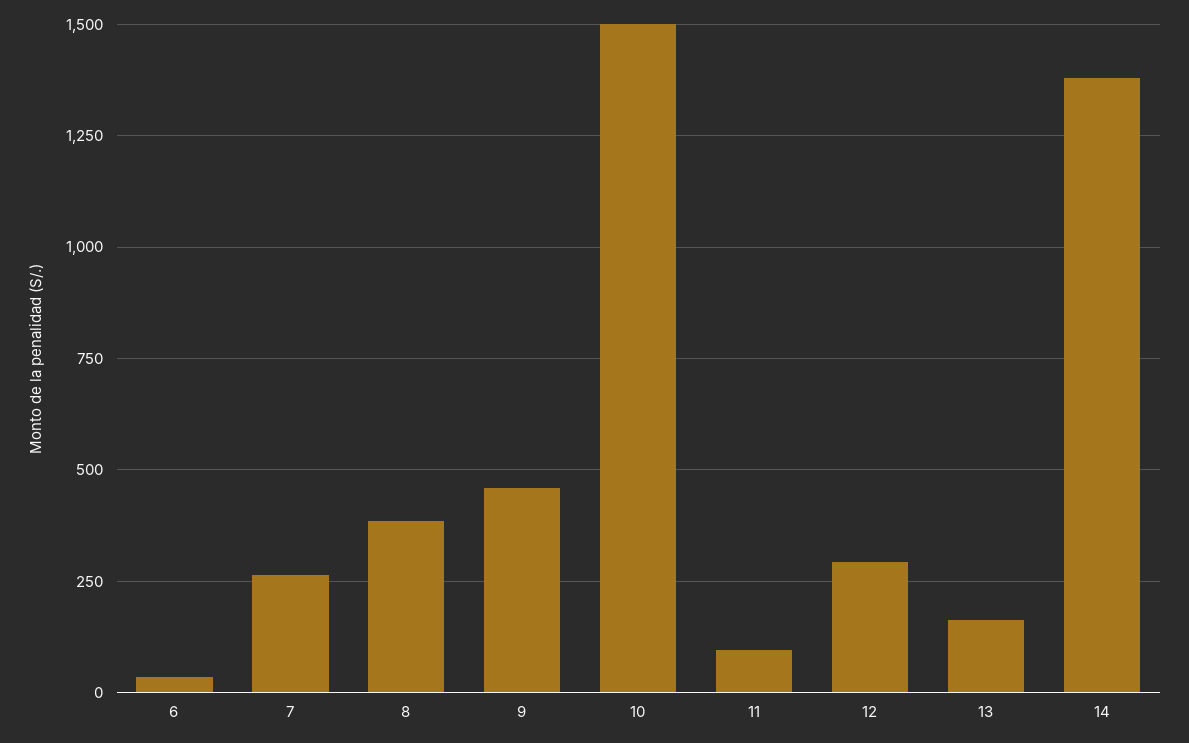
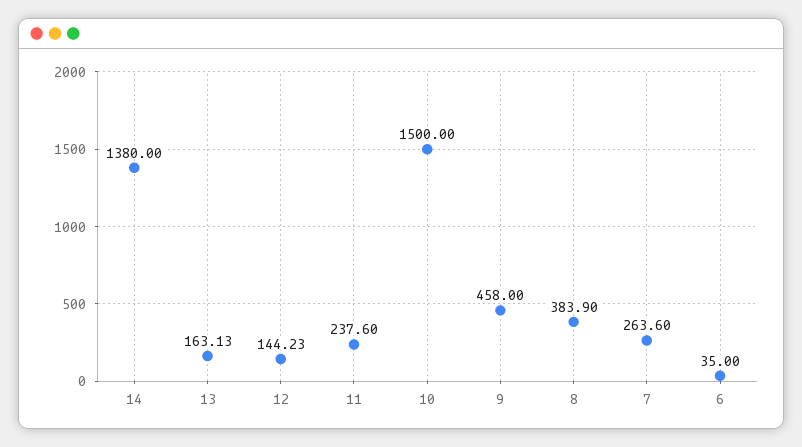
11: 100 -> 237.6
12: 300 -> 144.23

